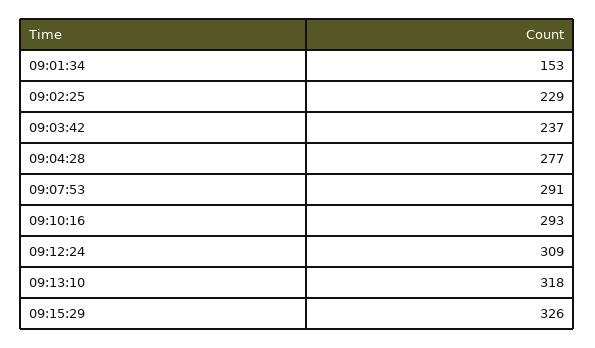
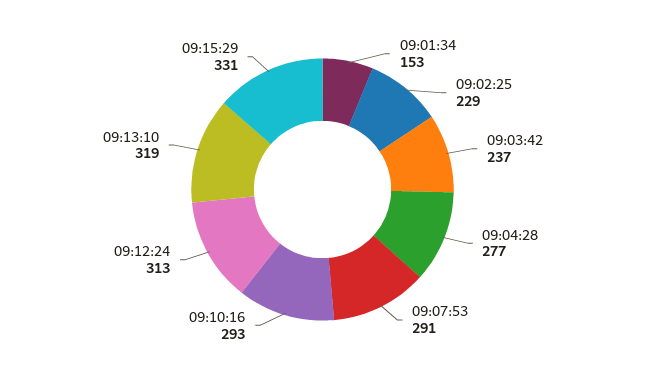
09:12:24: 309 -> 313
09:13:10: 318 -> 319
09:15:29: 326 -> 331

